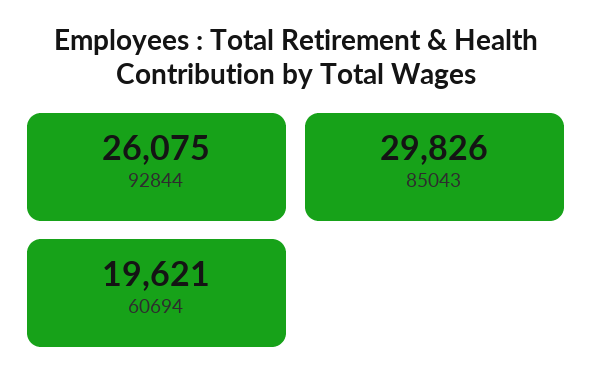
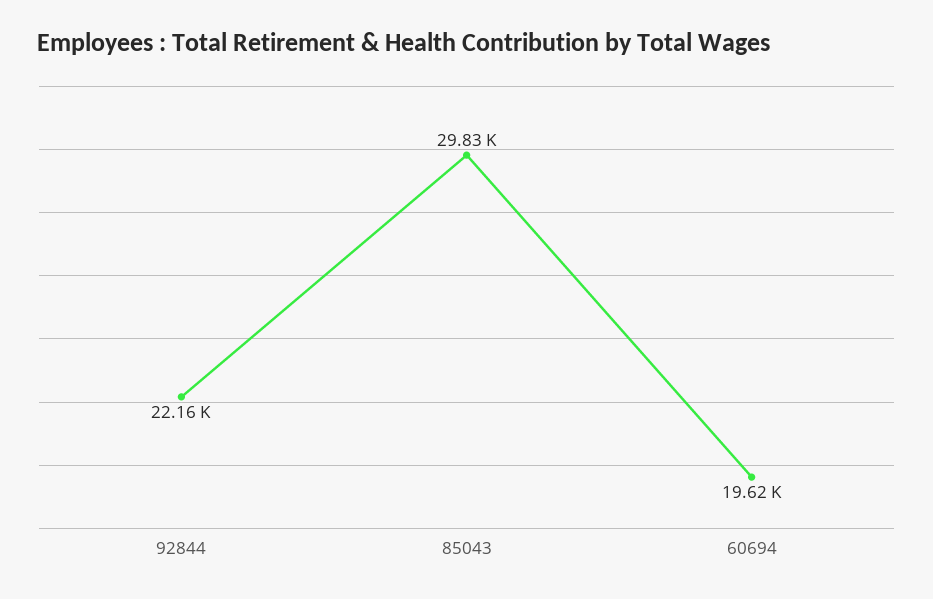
92844: 26075 -> 22160

